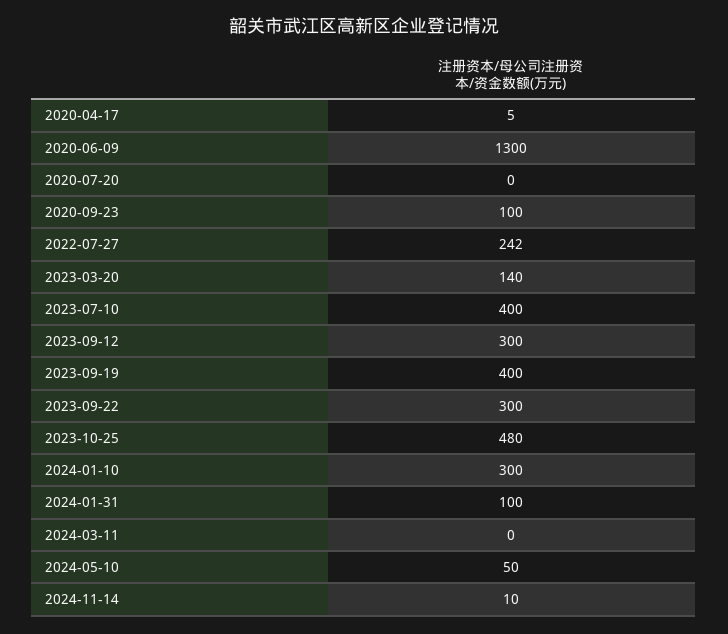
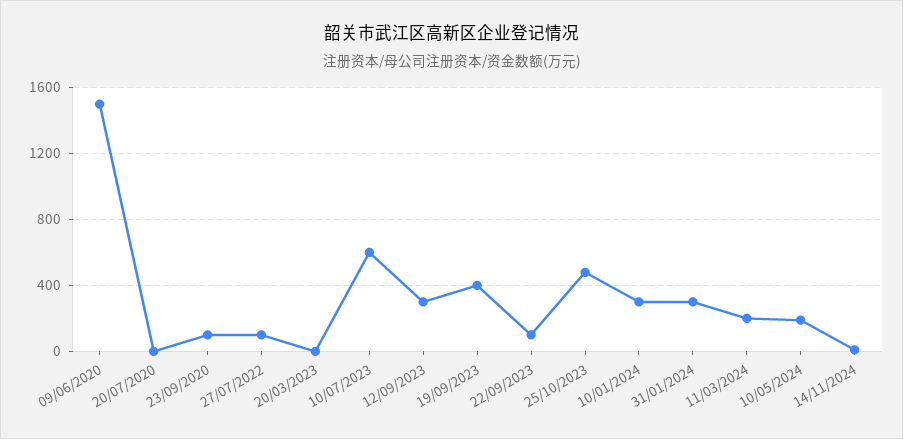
2020-04-17: 5 -> none
2020-06-09: 1300 -> 1500
2022-07-27: 242 -> 100
2023-03-20: 140 -> 0
2023-07-10: 400 -> 600
2023-09-22: 300 -> 100
2024-01-31: 100 -> 300
2024-03-11: 0 -> 200
2024-05-10: 50 -> 200

